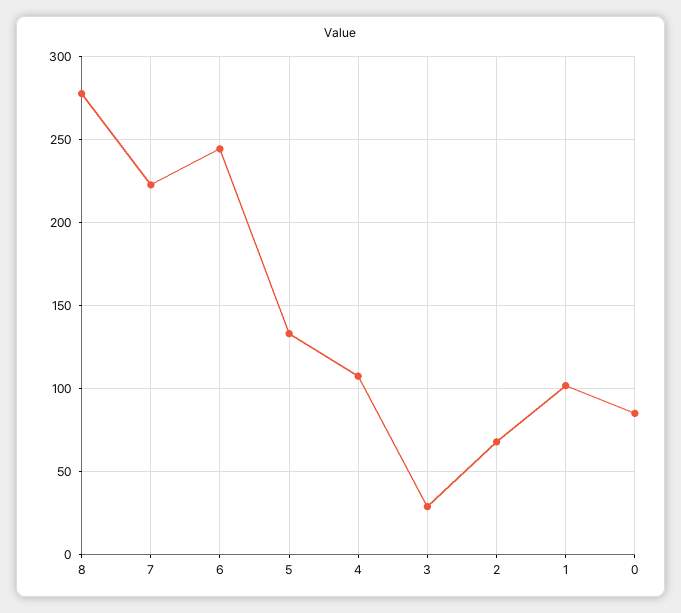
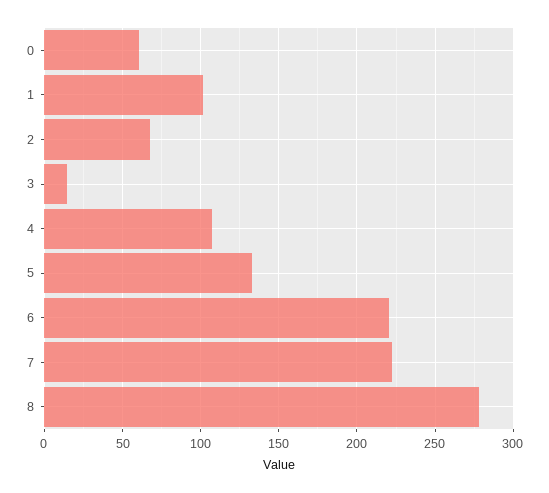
6: 245 -> 220
3: 30 -> 15
0: 85 -> 60

